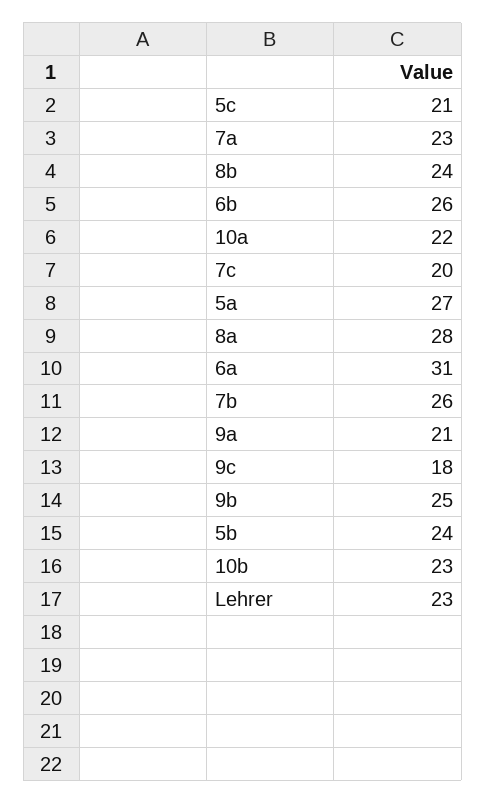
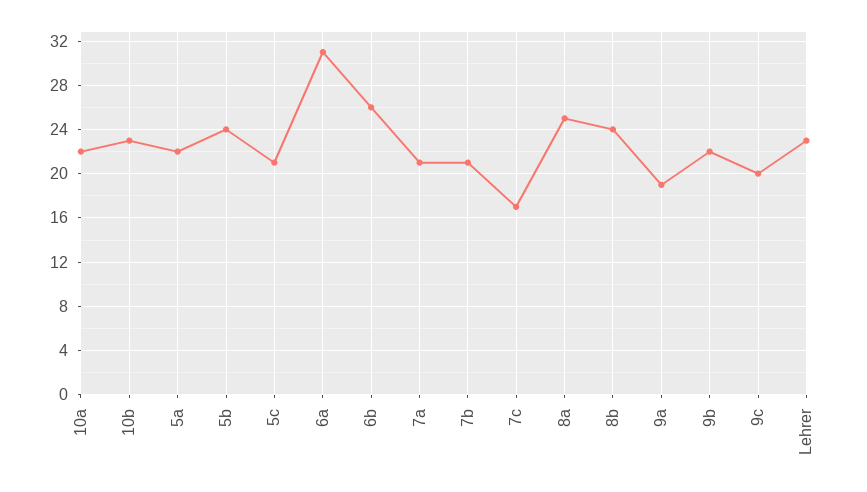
7a: 23 -> 21
7c: 20 -> 17
5a: 27 -> 22
8a: 28 -> 25
7b: 26 -> 21
9a: 21 -> 19
9c: 18 -> 20
9b: 25 -> 22

